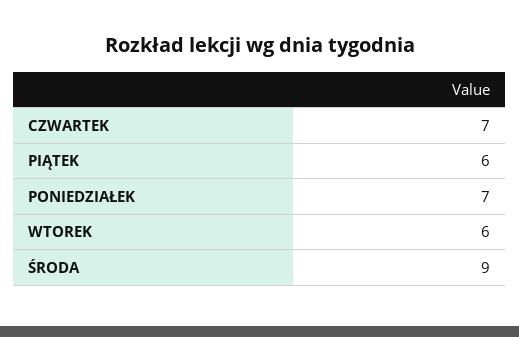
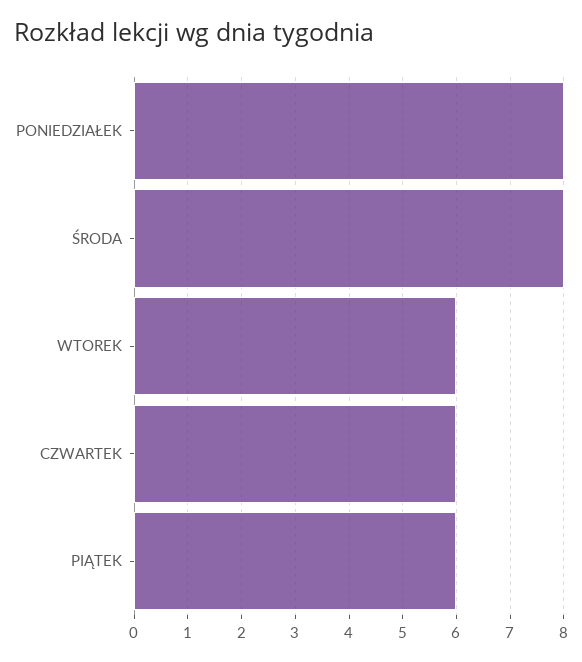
CZWARTEK: 7 -> 6
PONIEDZIAŁEK: 7 -> 8
ŚRODA: 9 -> 8

